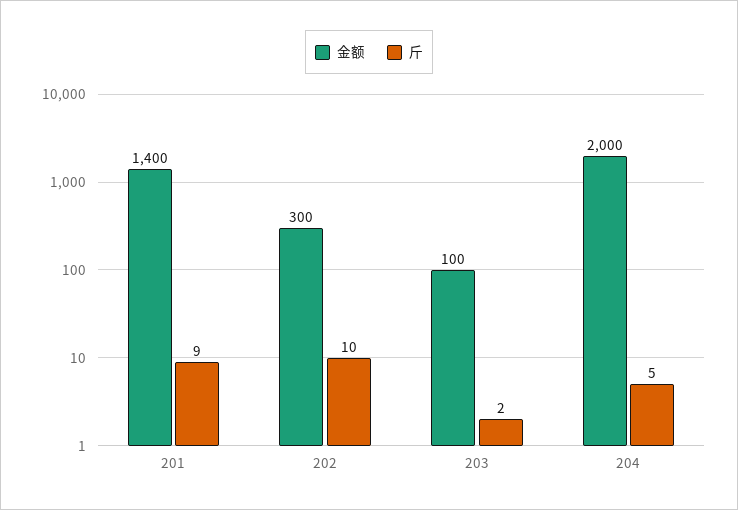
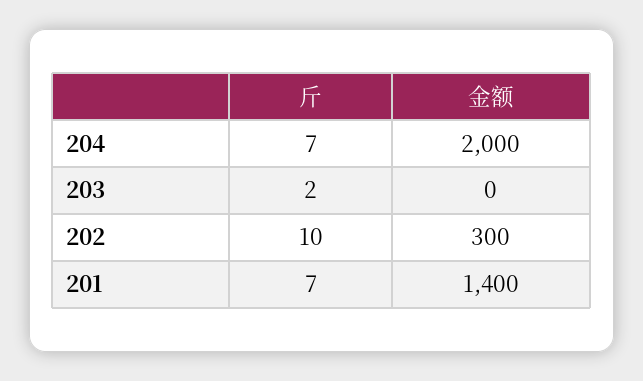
斤, 201: 9 -> 7
金额, 203: 100 -> 0
斤, 204: 5 -> 7

